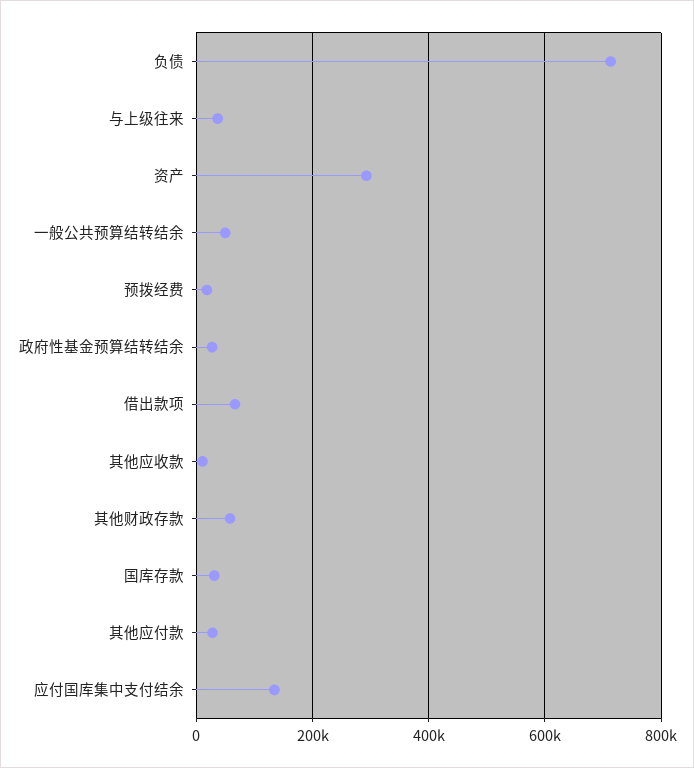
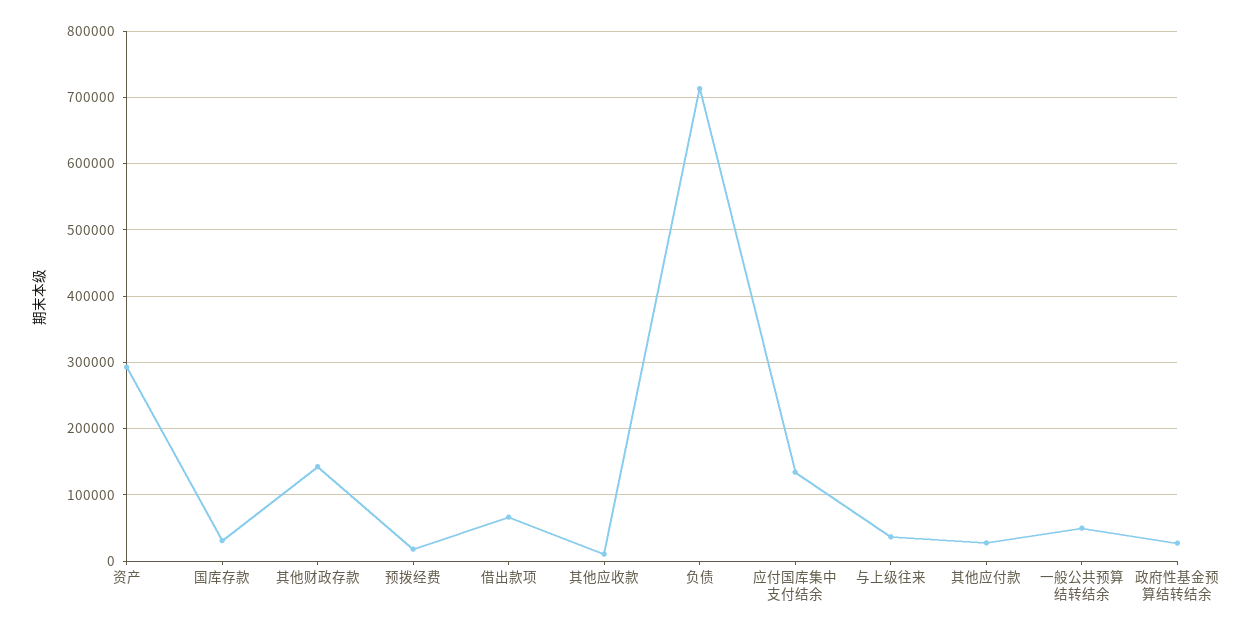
其他财政存款: 60000 -> 140000

